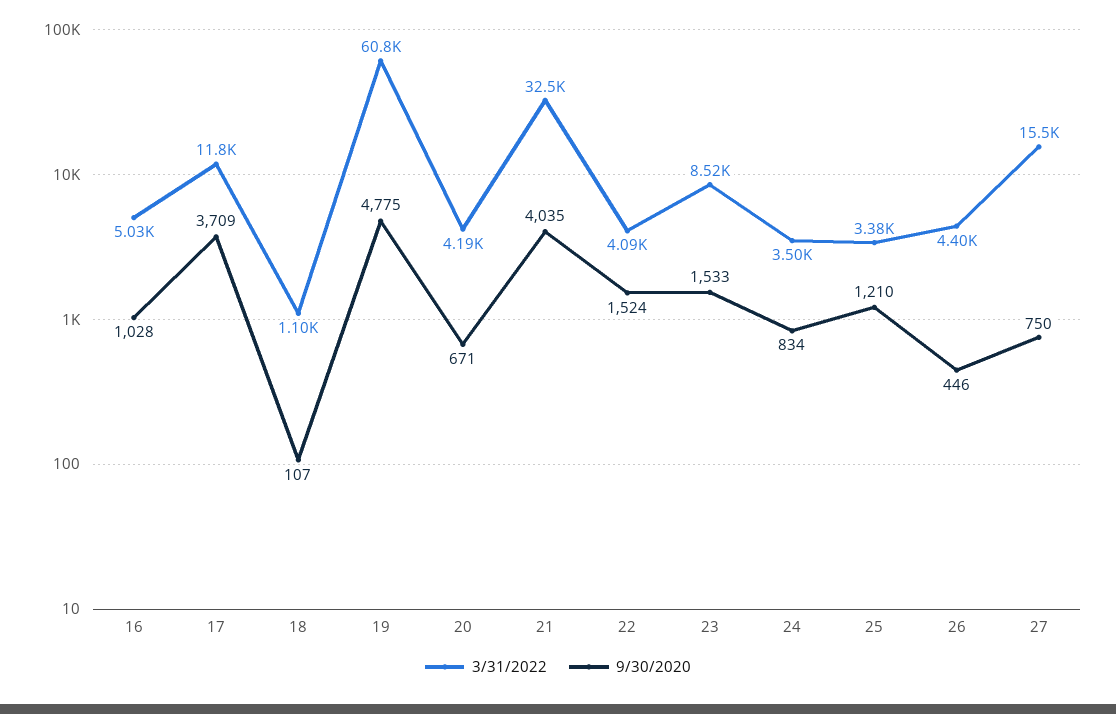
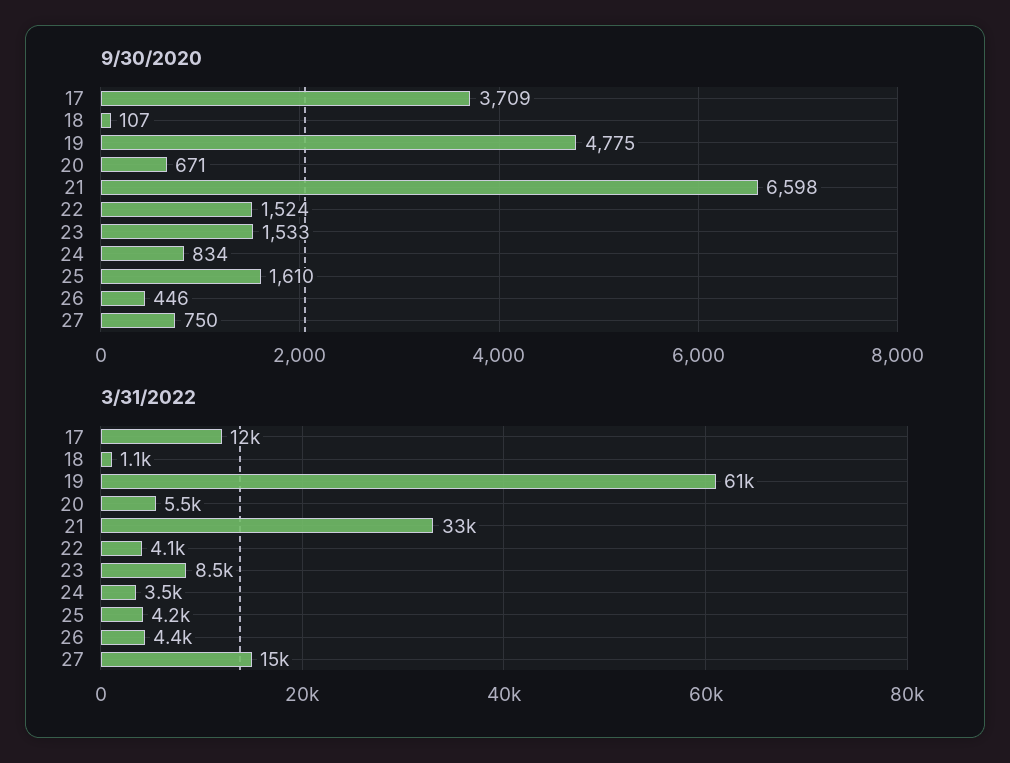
3/31/2022, 16: 5030 -> none
9/30/2020, 16: 1028 -> none
3/31/2022, 20: 4190 -> 5500
9/30/2020, 21: 4035 -> 6598
3/31/2022, 25: 3380 -> 4200
9/30/2020, 25: 1210 -> 1610

